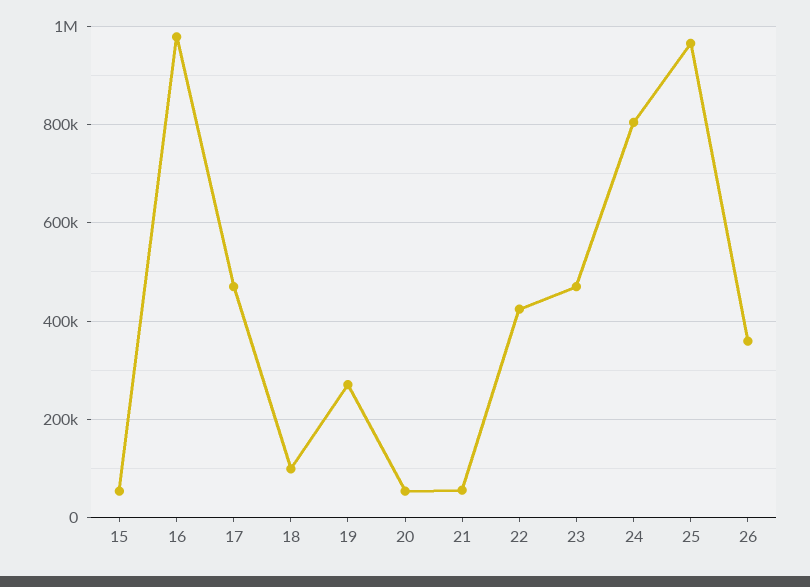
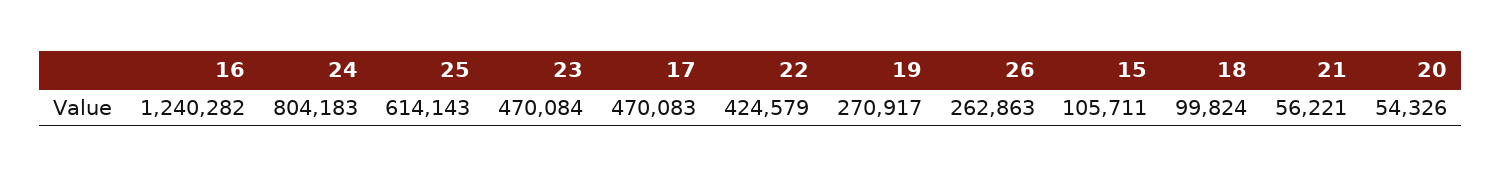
15: 60000 -> 105711
16: 980000 -> 1240282
25: 960000 -> 614143
26: 360000 -> 262863

